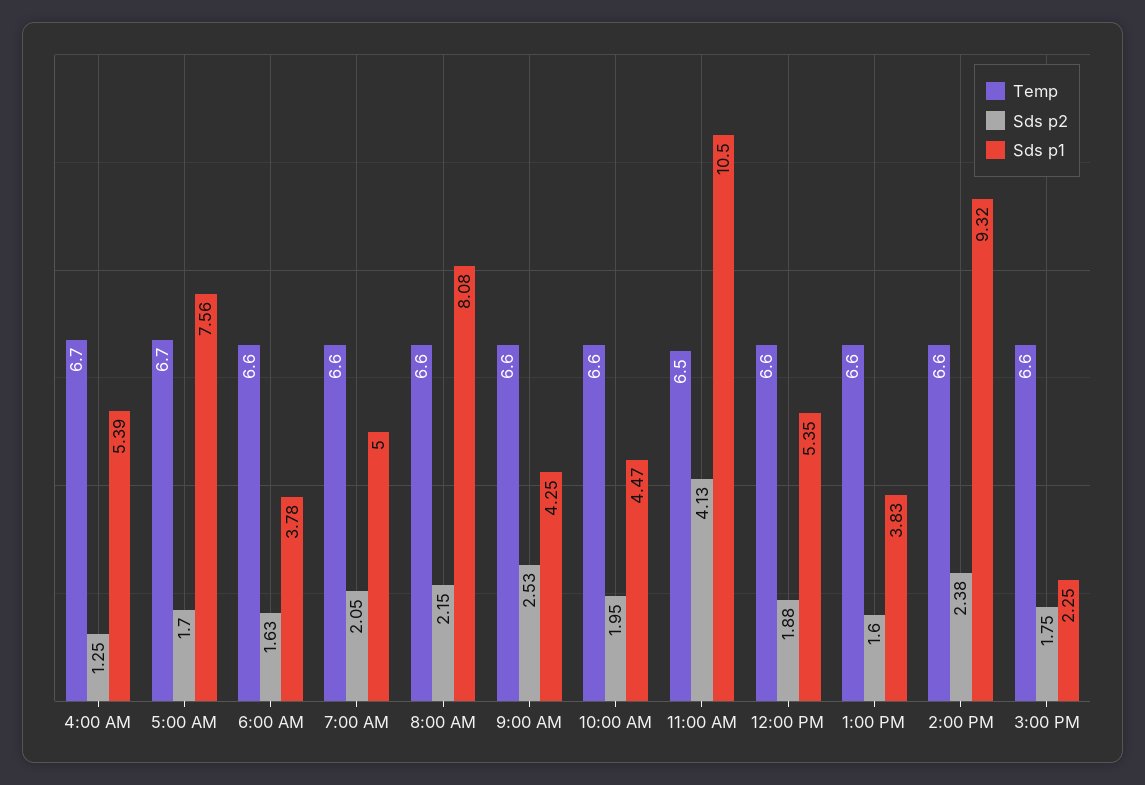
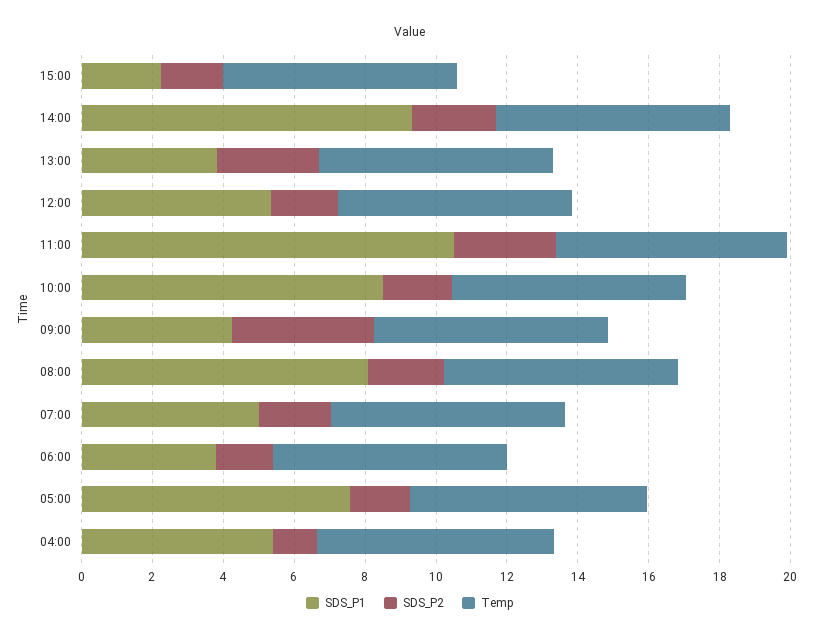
Sds p2, 9:00 AM: 2.53 -> 4
Sds p1, 10:00 AM: 4.47 -> 8.5
Sds p2, 11:00 AM: 4.13 -> 3
Sds p2, 1:00 PM: 1.6 -> 3

